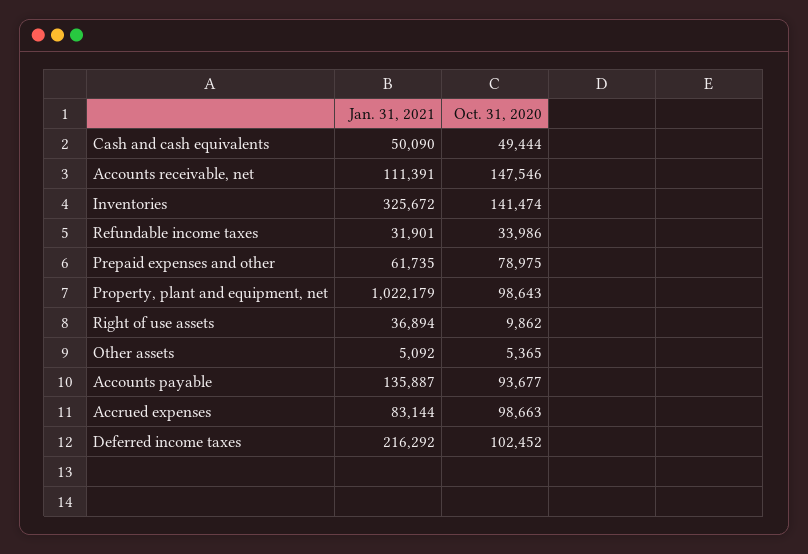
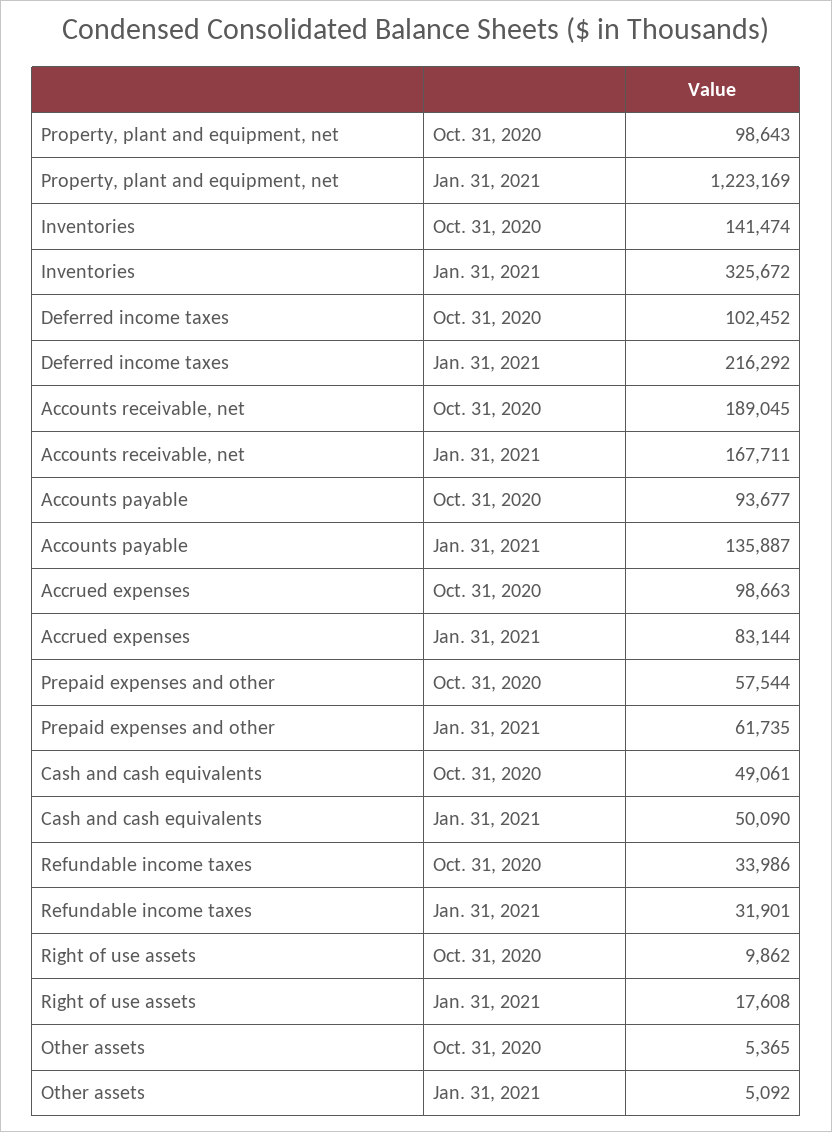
Oct. 31, 2020, Cash and cash equivalents: 49444 -> 49061
Jan. 31, 2021, Accounts receivable, net: 111391 -> 167711
Oct. 31, 2020, Accounts receivable, net: 147546 -> 189045
Oct. 31, 2020, Prepaid expenses and other: 78975 -> 57544
Jan. 31, 2021, Property, plant and equipment, net: 1022179 -> 1223169
Jan. 31, 2021, Right of use assets: 36894 -> 17608

